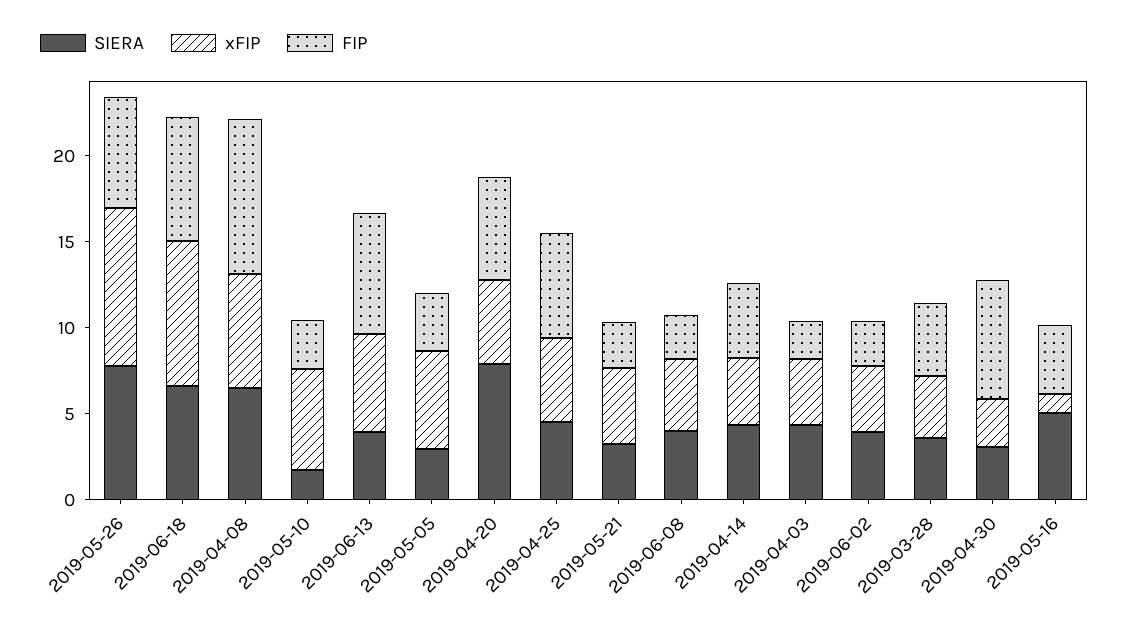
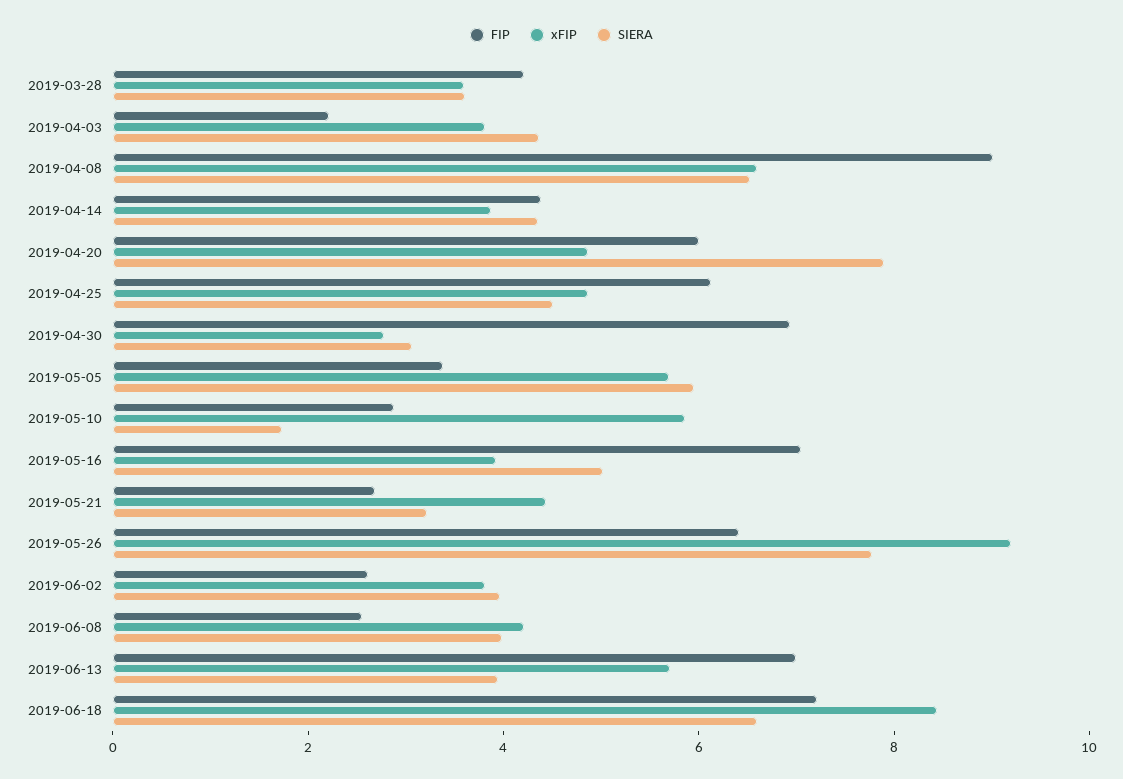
SIERA, 2019-05-05: 3 -> 6
xFIP, 2019-05-16: 1 -> 4
FIP, 2019-05-16: 4 -> 7

